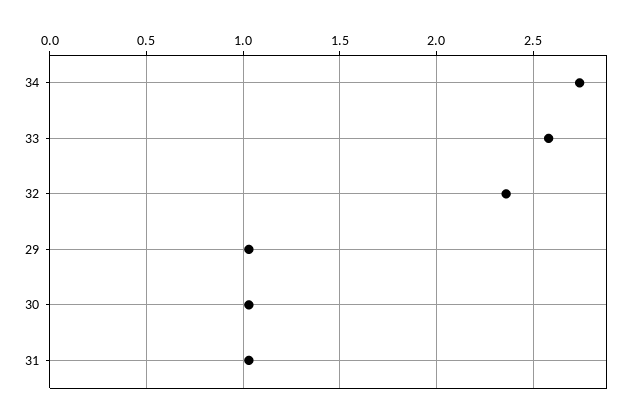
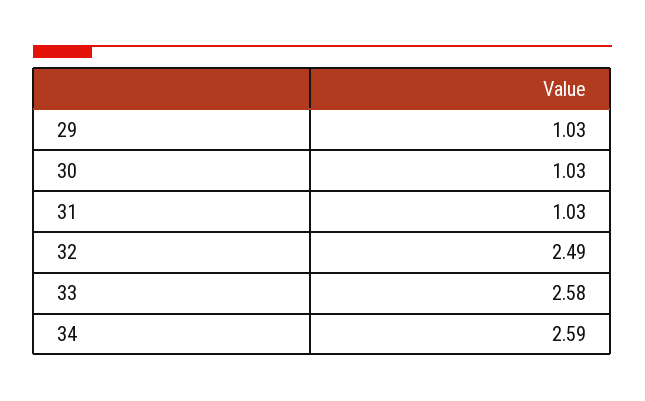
34: 2.75 -> 2.59
32: 2.35 -> 2.49

